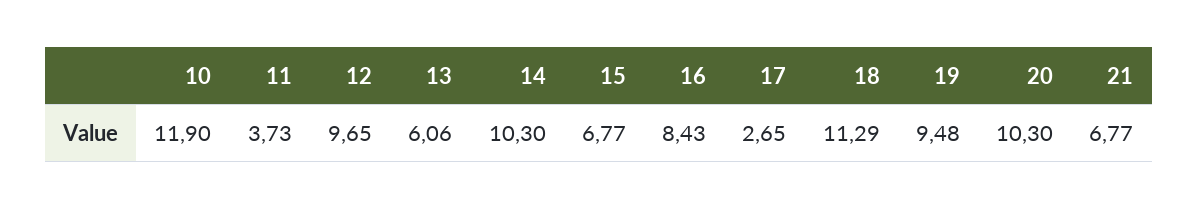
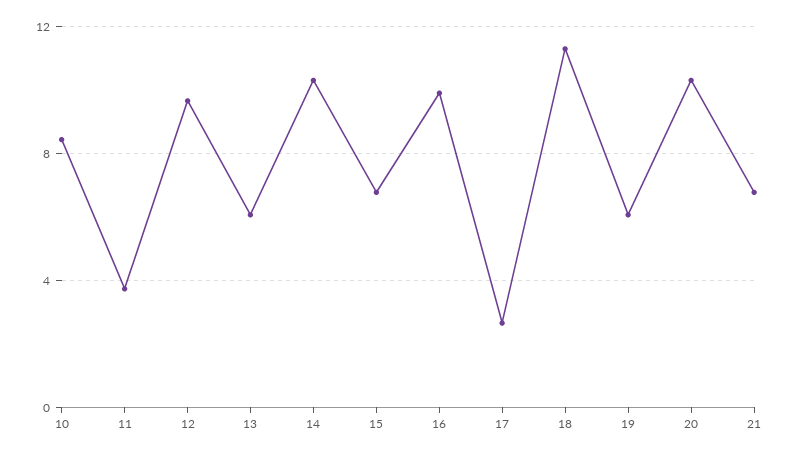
10: 11.9 -> 8.5
16: 8.43 -> 10
19: 9.48 -> 6

